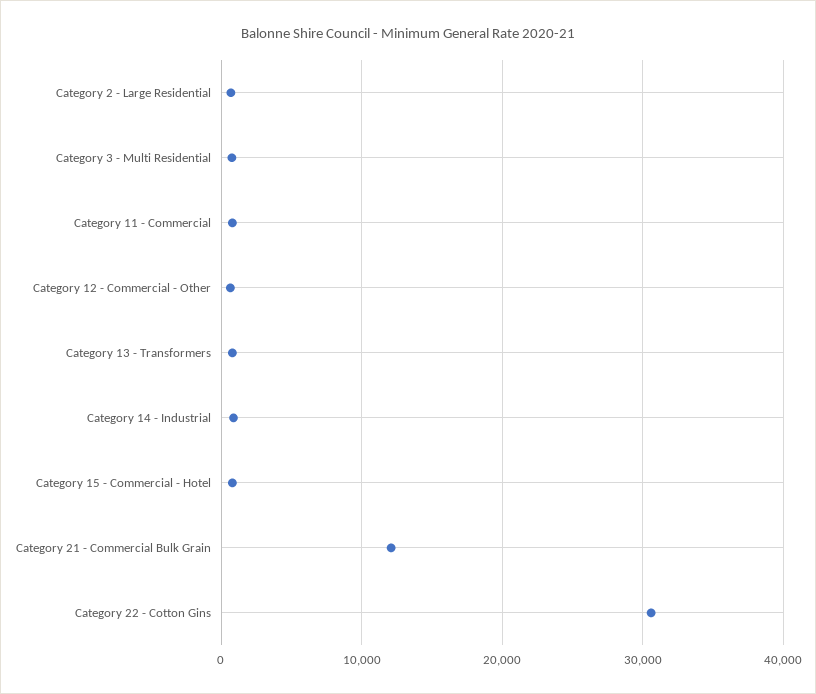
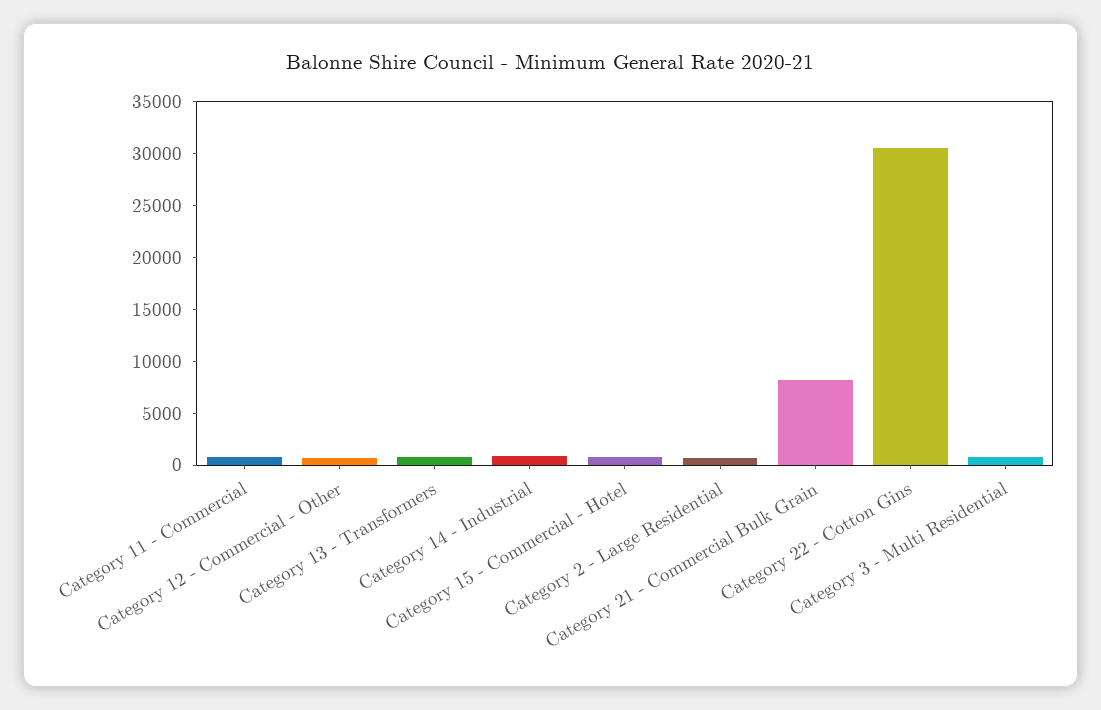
Category 21 - Commercial Bulk Grain: 12000 -> 8000

